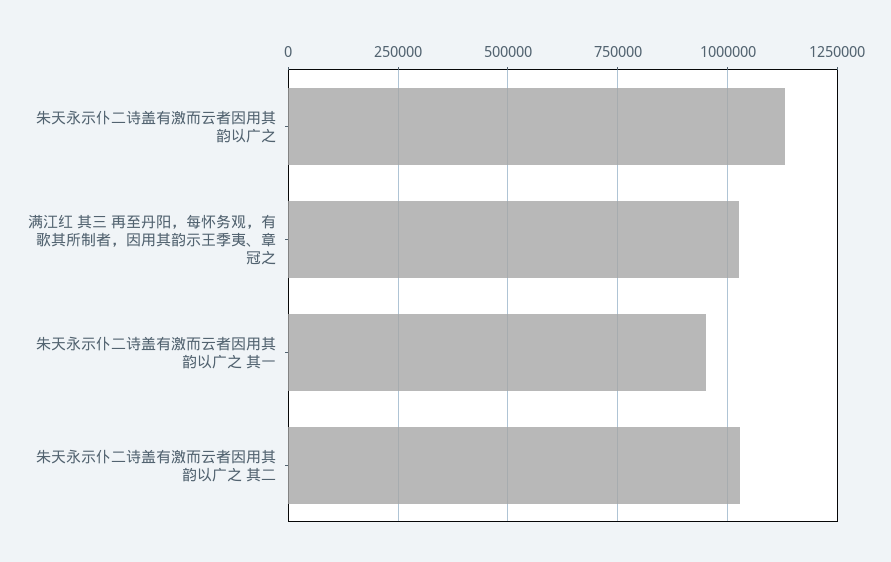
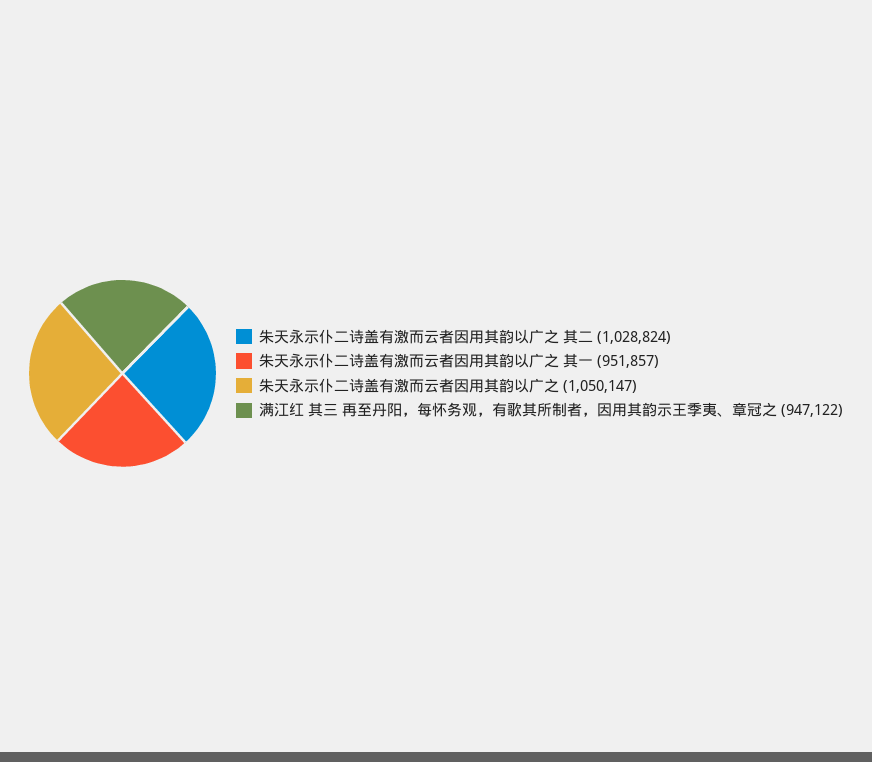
朱天永示仆二诗盖有激而云者因用其韵以广之: 1125000 -> 1050147
满江红 其三 再至丹阳，每怀务观，有歌其所制者，因用其韵示王季夷、章冠之: 1025000 -> 947122

